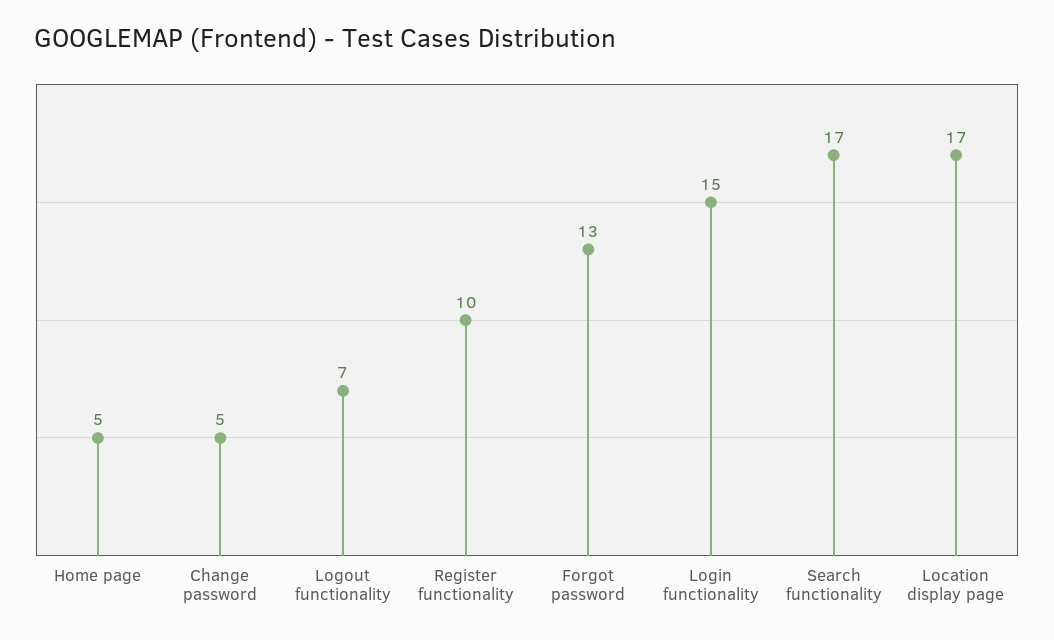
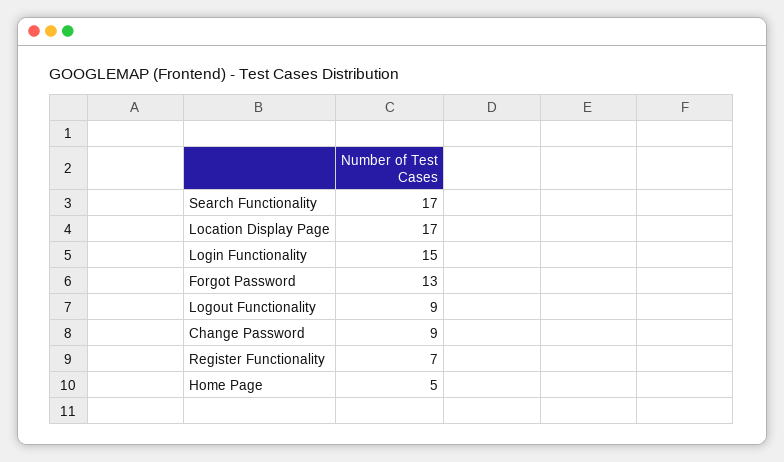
Change password: 5 -> 9
Logout functionality: 7 -> 9
Register functionality: 10 -> 7

